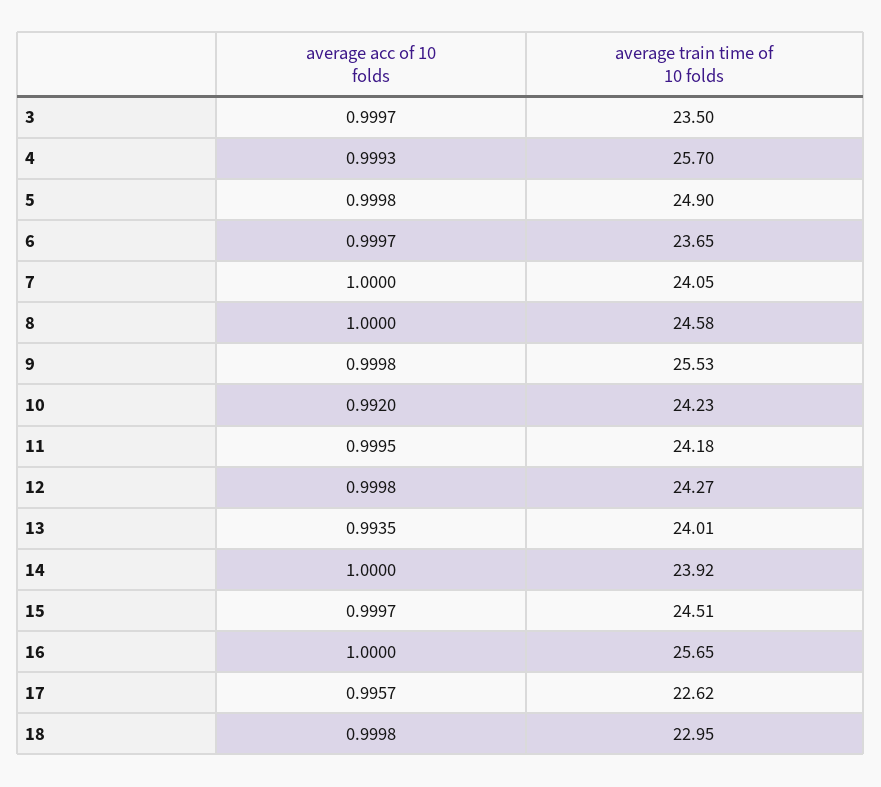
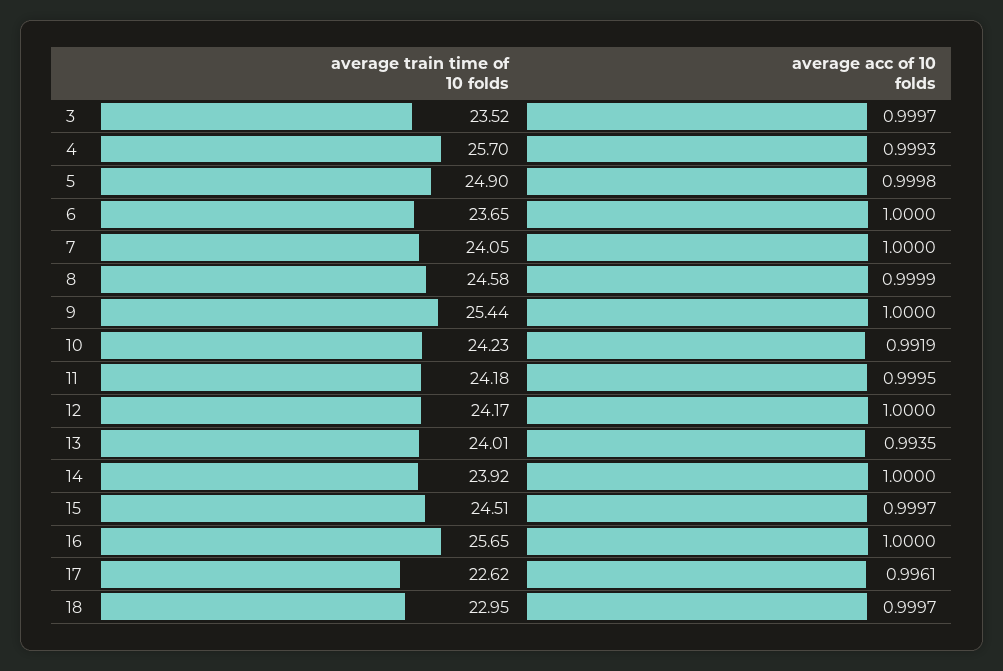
average train time of 10 folds, 3: 23.5 -> 23.52
average acc of 10 folds, 6: 0.9997 -> 1
average acc of 10 folds, 8: 1 -> 0.9999
average acc of 10 folds, 9: 0.9998 -> 1
average train time of 10 folds, 9: 25.53 -> 25.44
average acc of 10 folds, 10: 0.992 -> 0.9919
average acc of 10 folds, 12: 0.9998 -> 1
average train time of 10 folds, 12: 24.27 -> 24.17
average acc of 10 folds, 17: 0.9957 -> 0.9961
average acc of 10 folds, 18: 0.9998 -> 0.9997

